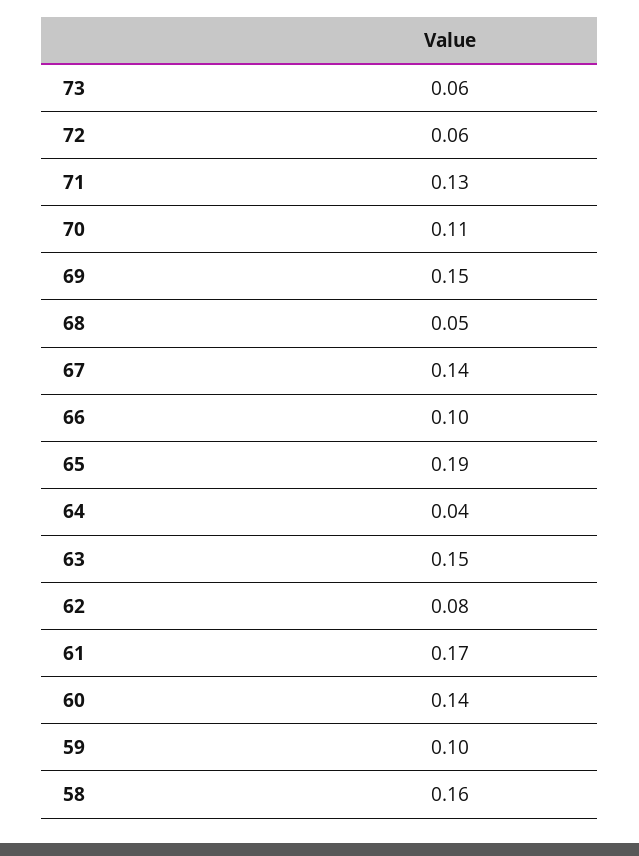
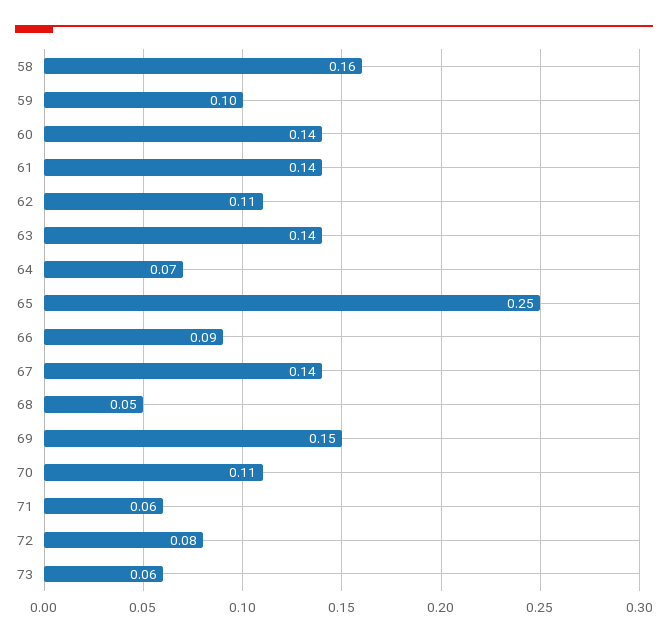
72: 0.06 -> 0.08
71: 0.13 -> 0.06
66: 0.1 -> 0.09
65: 0.19 -> 0.25
64: 0.04 -> 0.07
63: 0.15 -> 0.14
62: 0.08 -> 0.11
61: 0.17 -> 0.14

